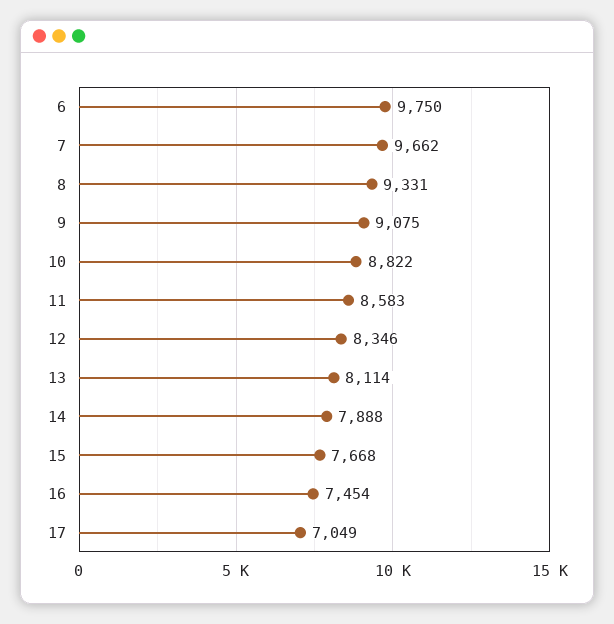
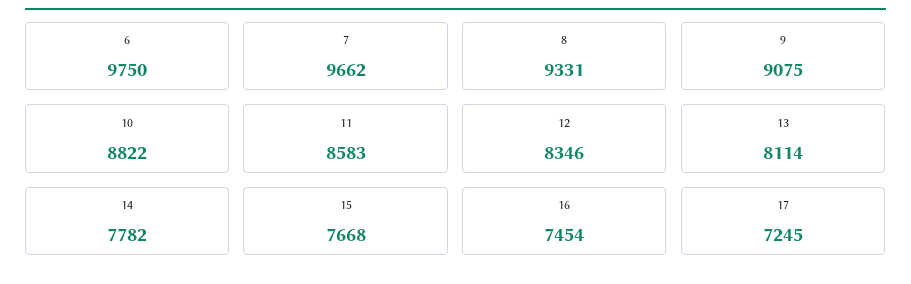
14: 7888 -> 7782
17: 7049 -> 7245

